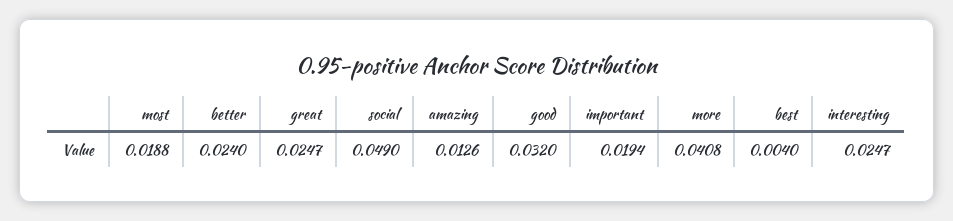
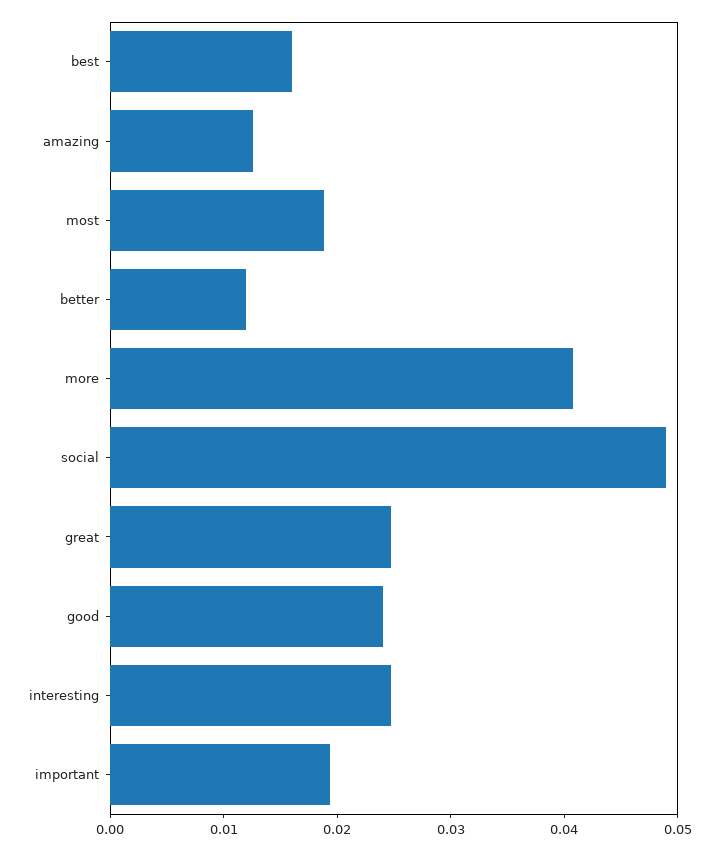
better: 0.024 -> 0.012
good: 0.032 -> 0.024
best: 0.004 -> 0.016

